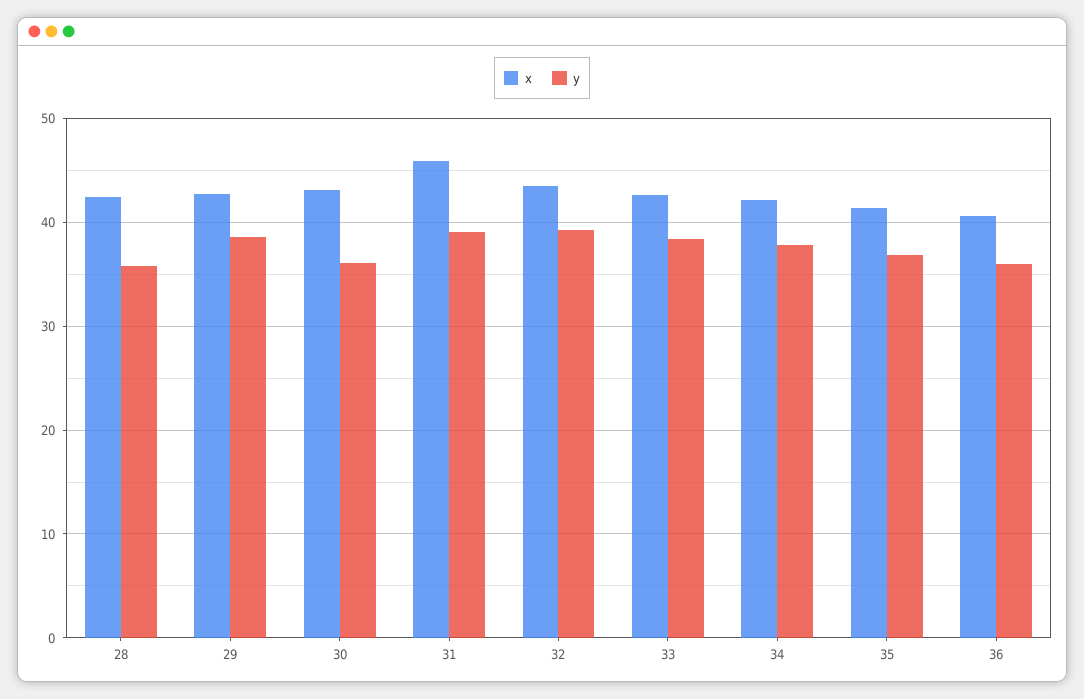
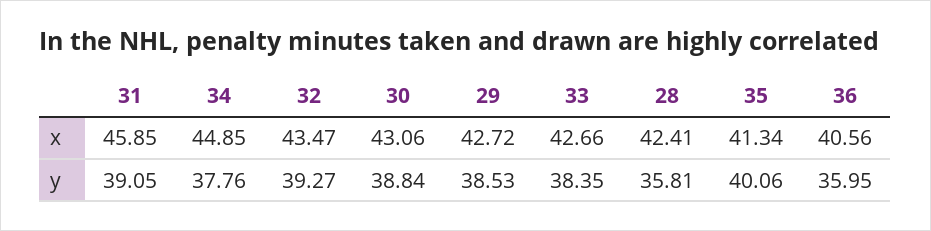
y, 30: 36 -> 38.84
x, 34: 42 -> 44.85
y, 35: 37 -> 40.06

